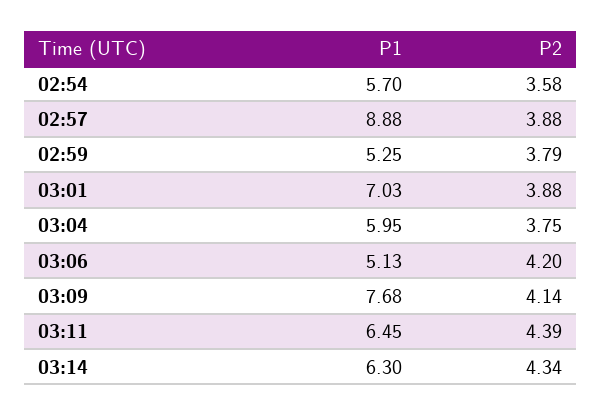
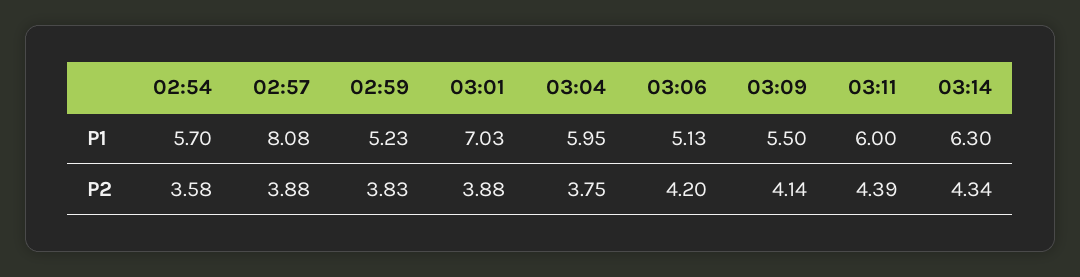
P1, 02:57: 8.88 -> 8.08
P1, 02:59: 5.25 -> 5.23
P2, 02:59: 3.79 -> 3.83
P1, 03:09: 7.68 -> 5.5
P1, 03:11: 6.45 -> 6

